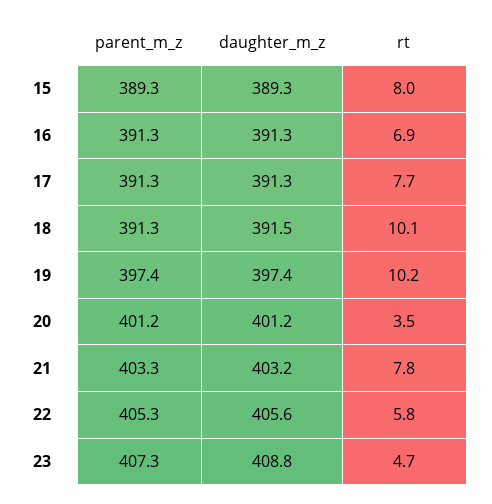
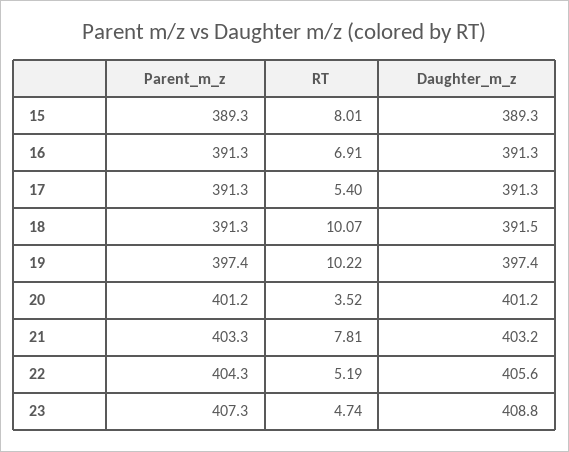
rt, 17: 7.7 -> 5.4
parent_m_z, 22: 405.3 -> 404.3
rt, 22: 5.8 -> 5.19

